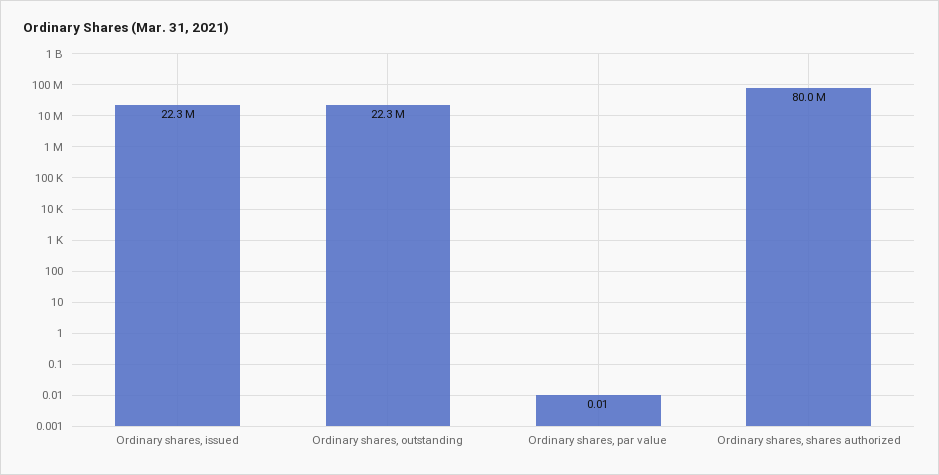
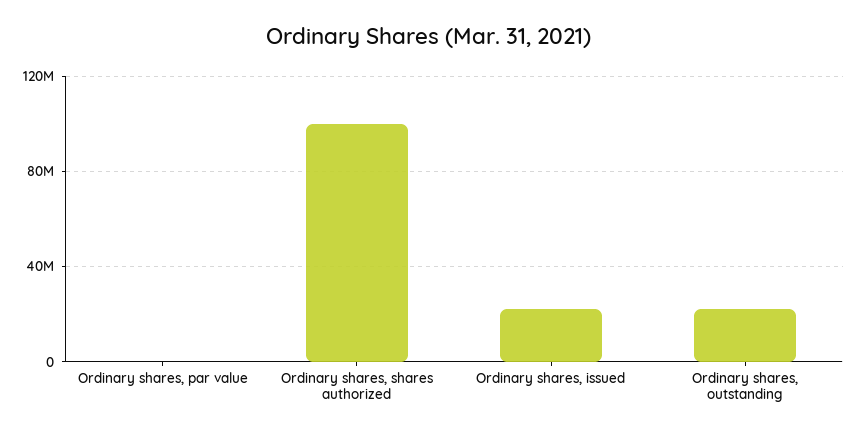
Ordinary shares, shares authorized: 80000000 -> 100000000

